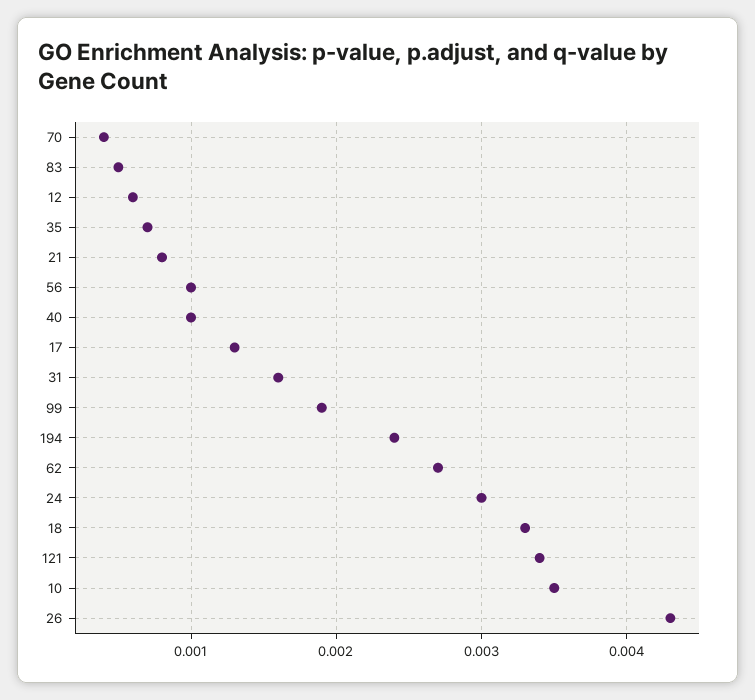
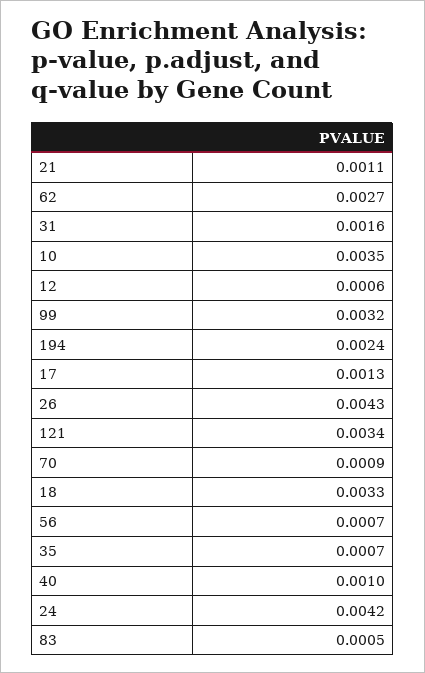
70: 0.0004 -> 0.0009
21: 0.0008 -> 0.0011
56: 0.001 -> 0.0007
99: 0.0019 -> 0.0032
24: 0.003 -> 0.0042

